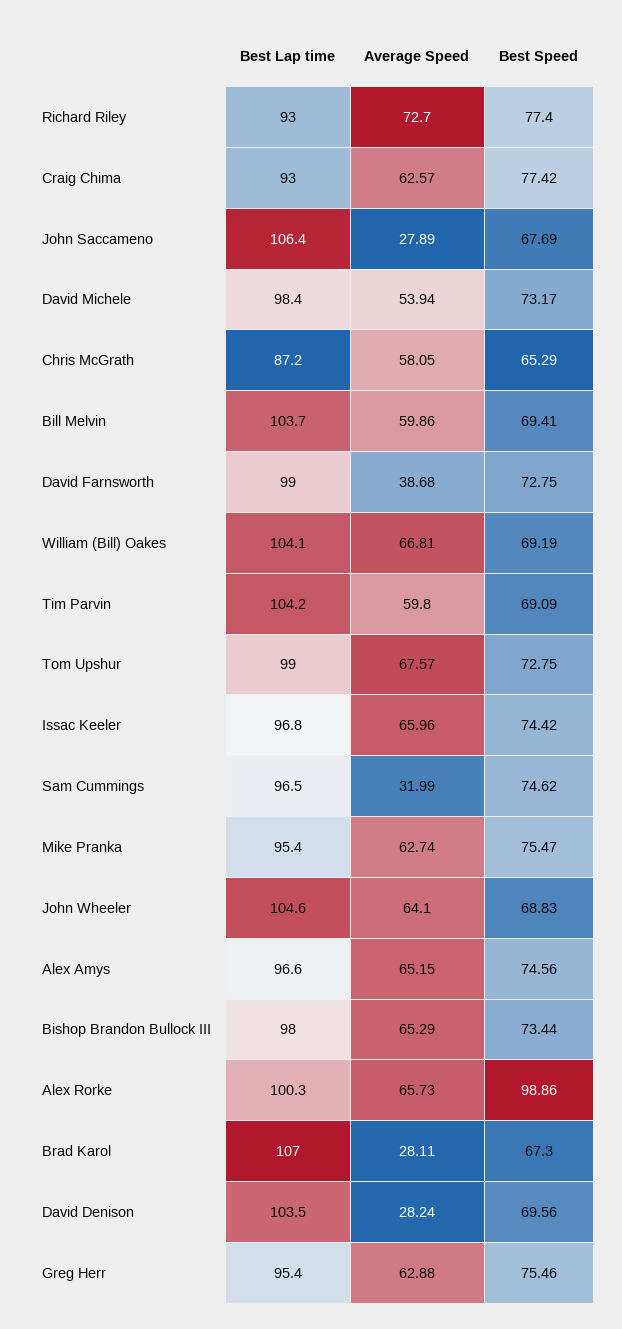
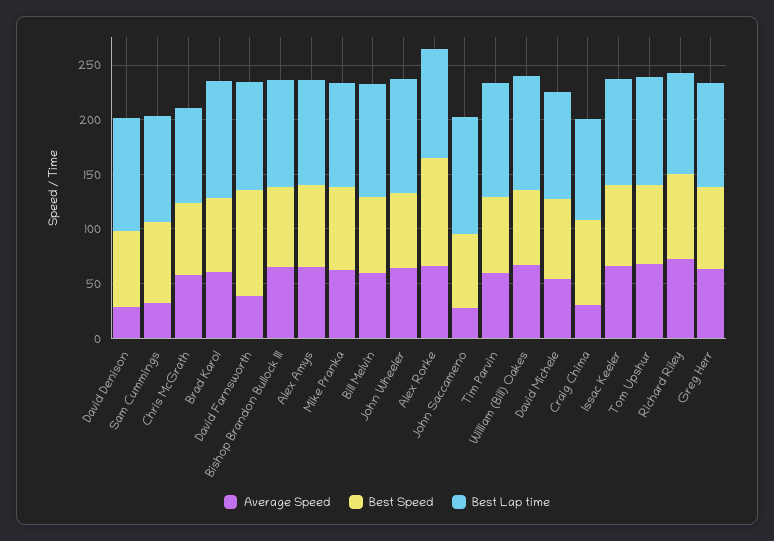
Average Speed, Craig Chima: 62.57 -> 30
Best Speed, David Farnsworth: 72.75 -> 100
Average Speed, Brad Karol: 28.11 -> 60

